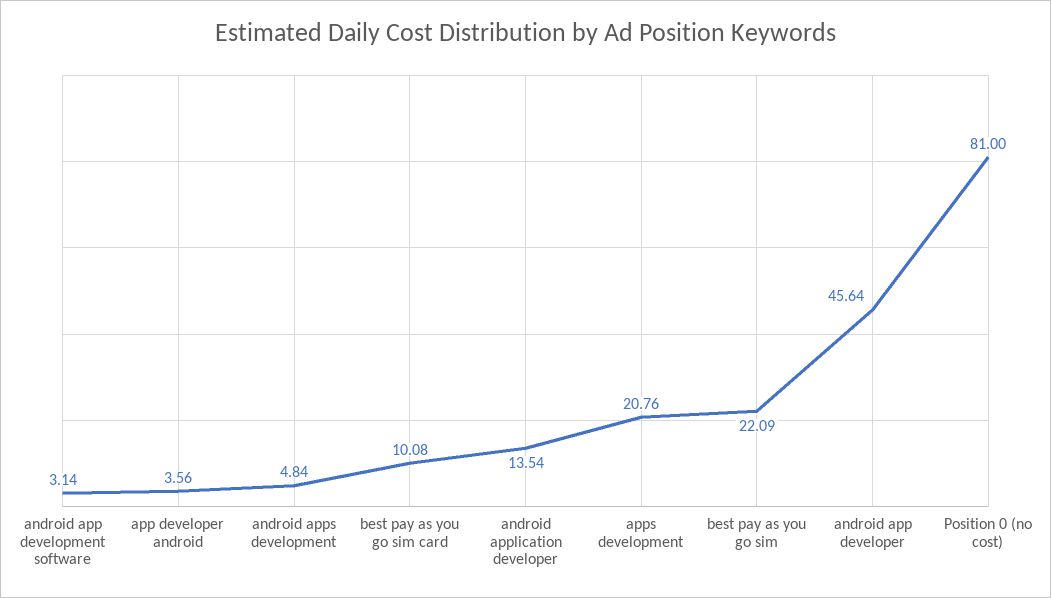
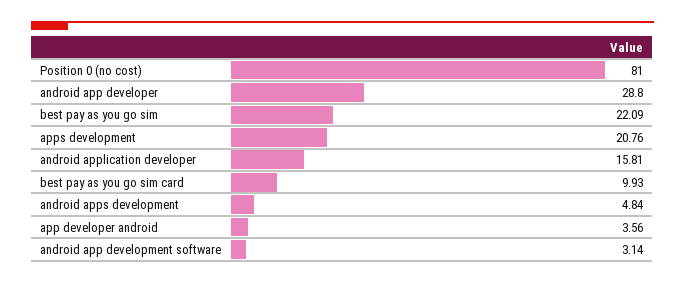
best pay as you go sim card: 10.08 -> 9.93
android application developer: 13.54 -> 15.81
android app developer: 45.64 -> 28.8

